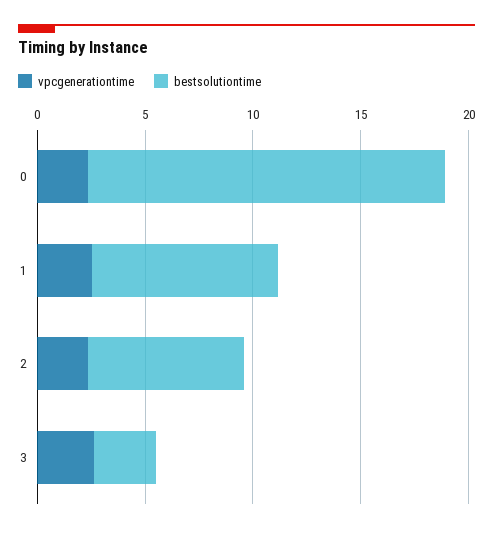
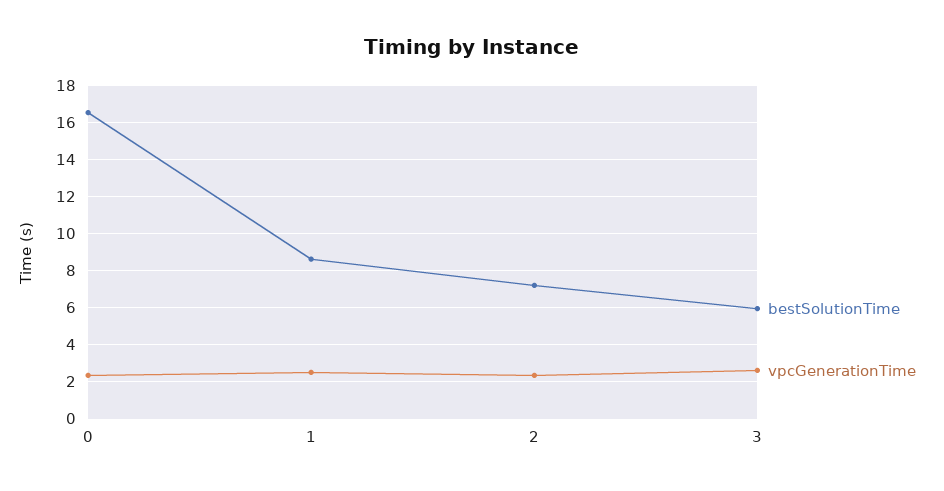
bestsolutiontime, 3: 3 -> 6

